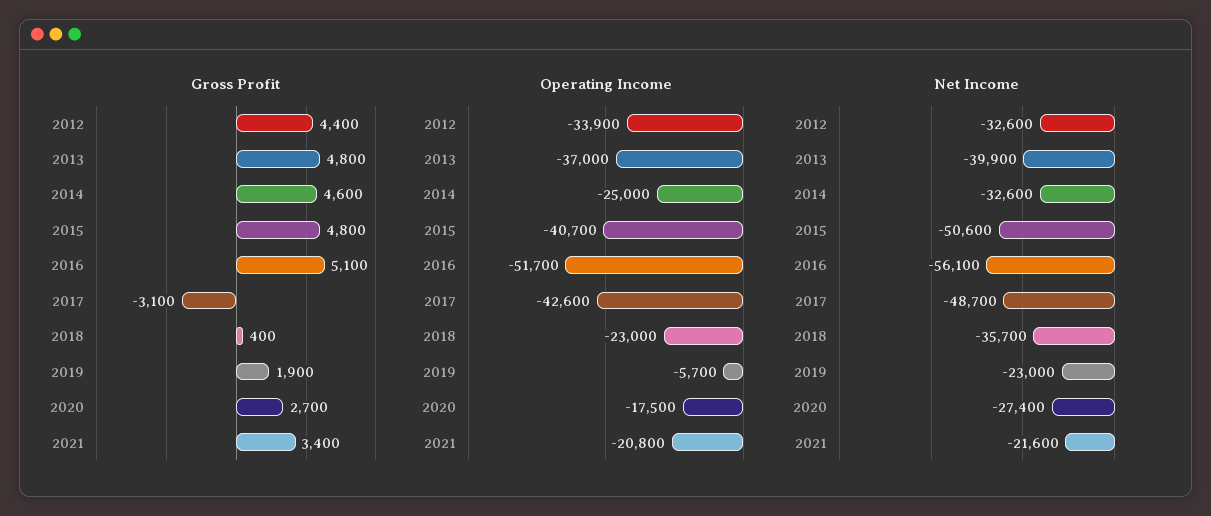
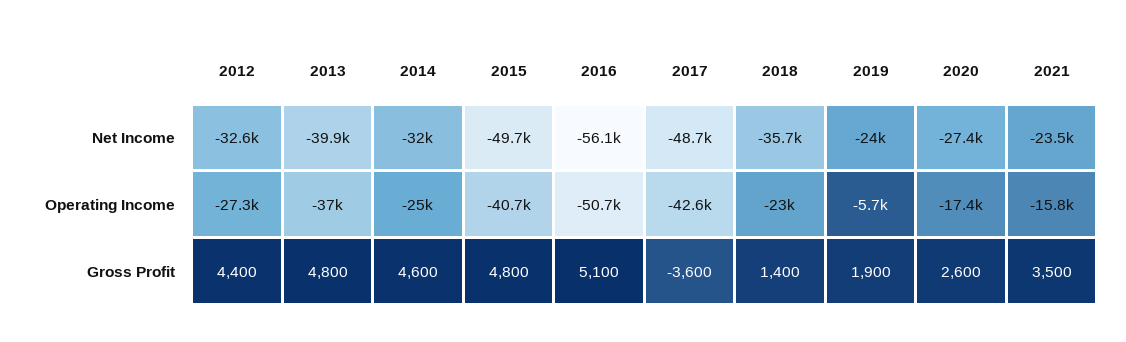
Gross Profit, 2017: -3100 -> -3600
Gross Profit, 2018: 400 -> 1400
Gross Profit, 2020: 2700 -> 2600
Gross Profit, 2021: 3400 -> 3500
Operating Income, 2012: -33900 -> -27300
Operating Income, 2016: -51700 -> -50700
Operating Income, 2020: -17500 -> -17400
Operating Income, 2021: -20800 -> -15800
Net Income, 2014: -32600 -> -32000
Net Income, 2015: -50600 -> -49700
Net Income, 2019: -23000 -> -24000
Net Income, 2021: -21600 -> -23500

